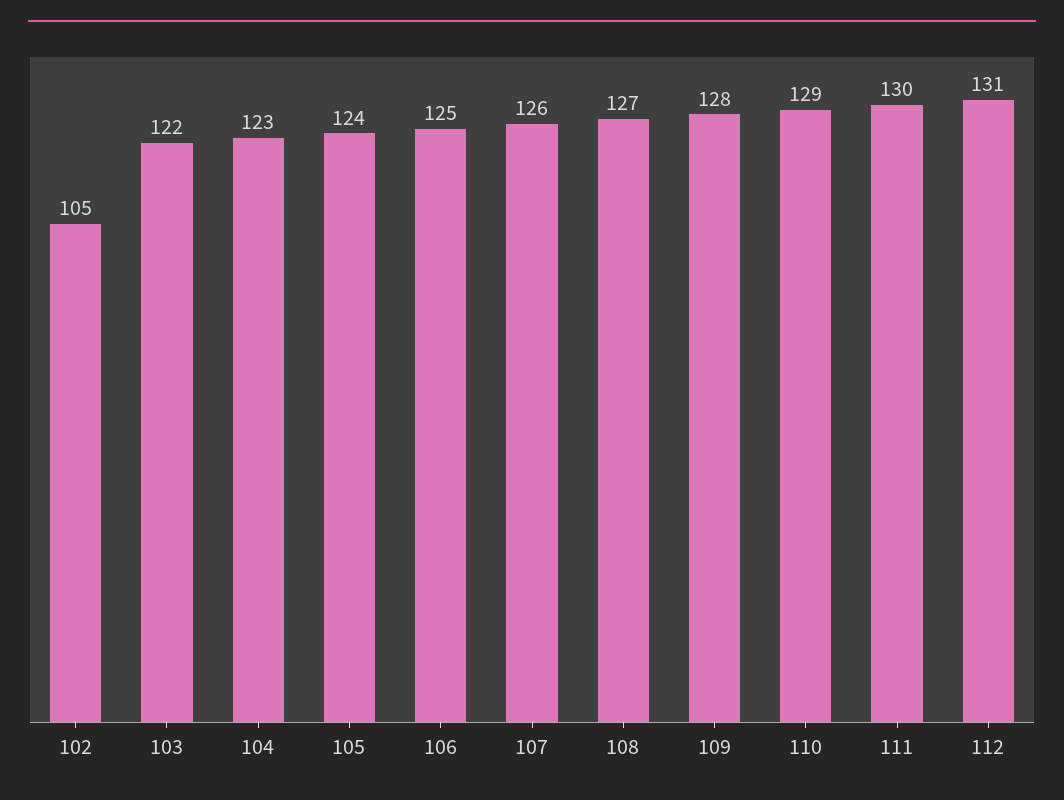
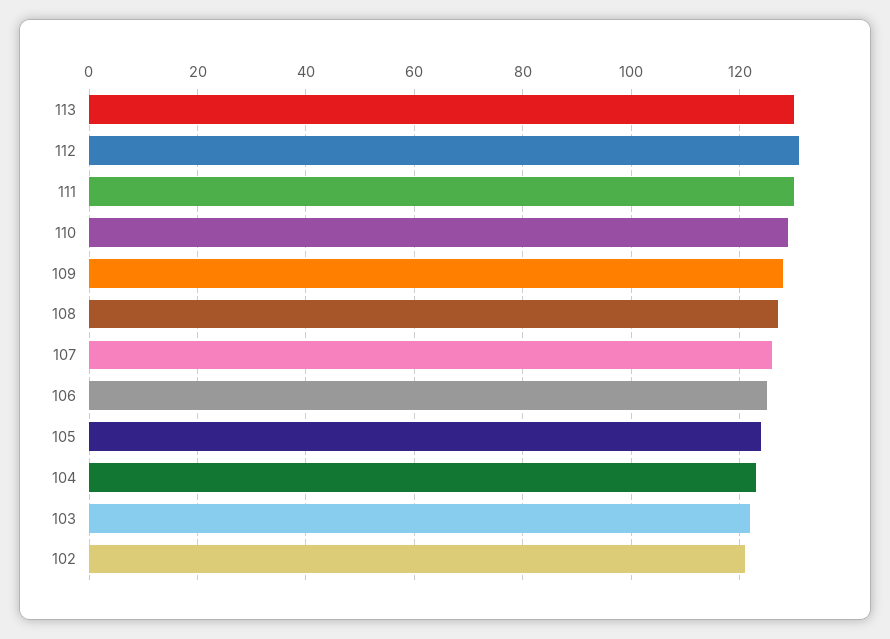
102: 105 -> 120
113: none -> 130

